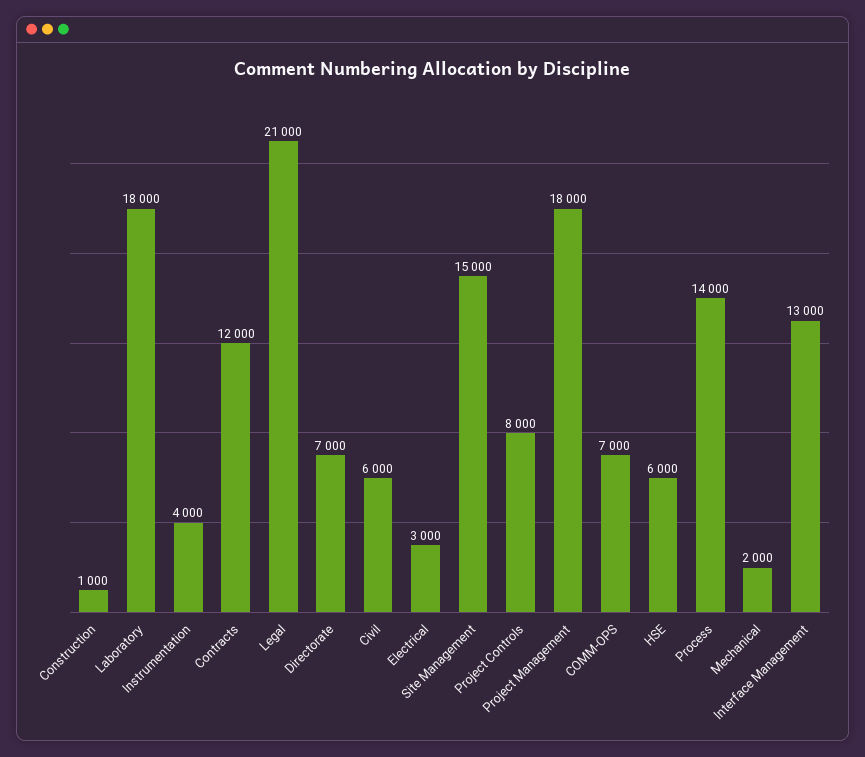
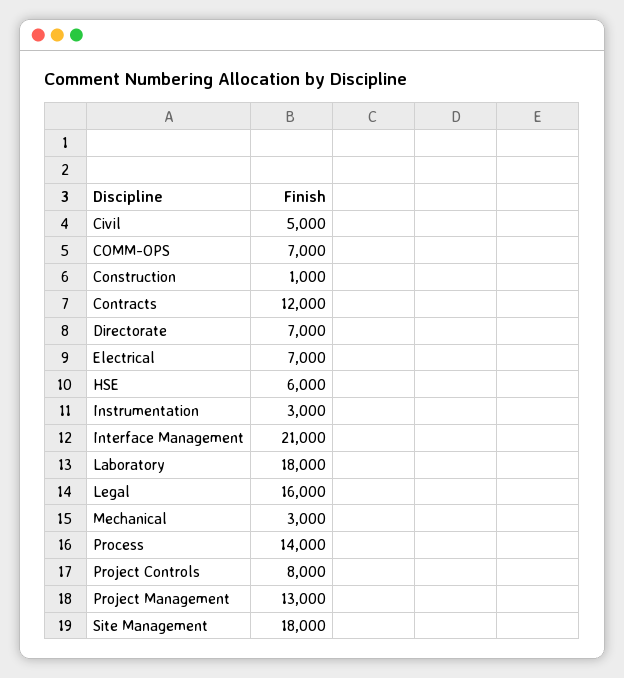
Instrumentation: 4000 -> 3000
Legal: 21000 -> 16000
Civil: 6000 -> 5000
Electrical: 3000 -> 7000
Site Management: 15000 -> 18000
Project Management: 18000 -> 13000
Mechanical: 2000 -> 3000
Interface Management: 13000 -> 21000

